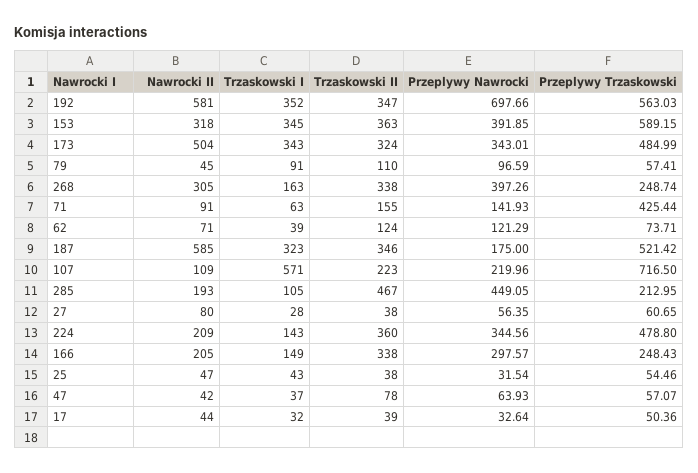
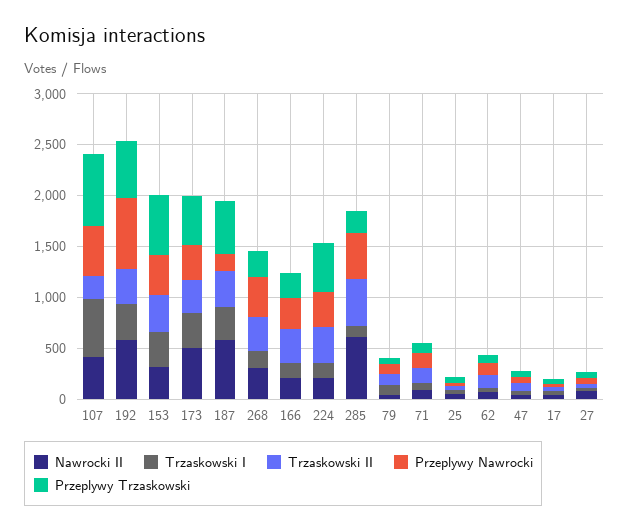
Przeplywy Trzaskowski, 71: 425.44 -> 100
Nawrocki II, 107: 109 -> 400
Przeplywy Nawrocki, 107: 219.96 -> 500
Nawrocki II, 285: 193 -> 600

